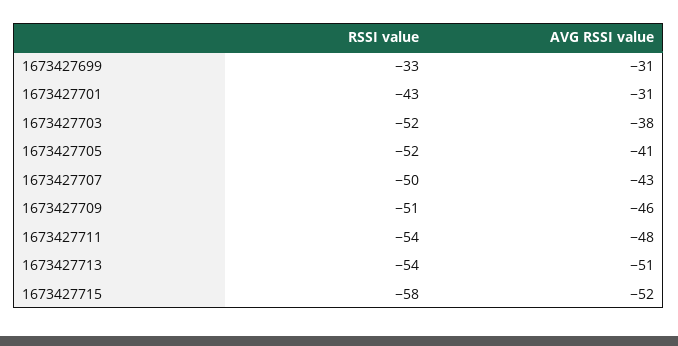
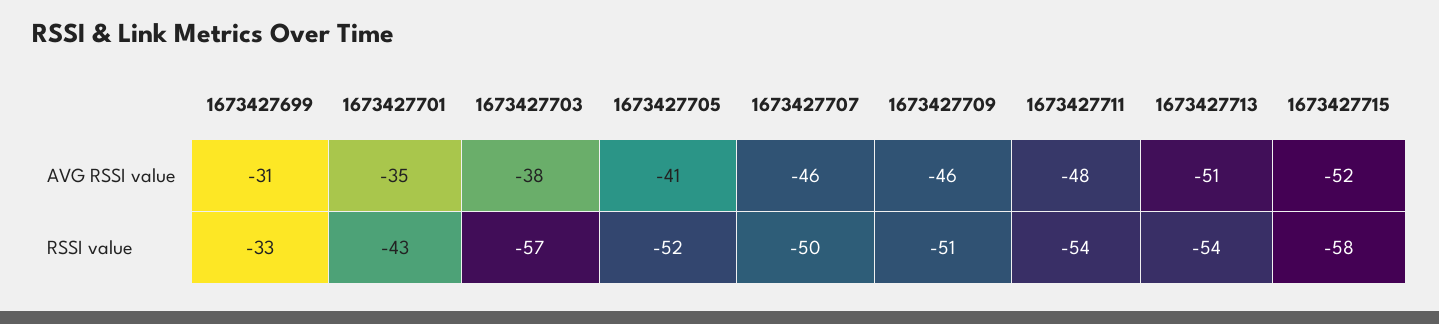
AVG RSSI value, 1673427701: -31 -> -35
RSSI value, 1673427703: -52 -> -57
AVG RSSI value, 1673427707: -43 -> -46

